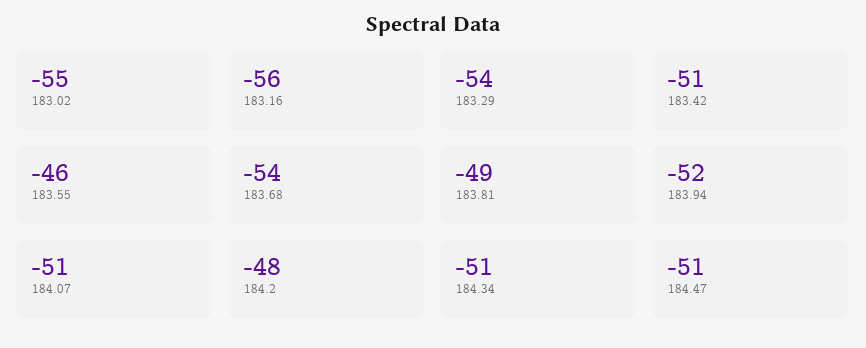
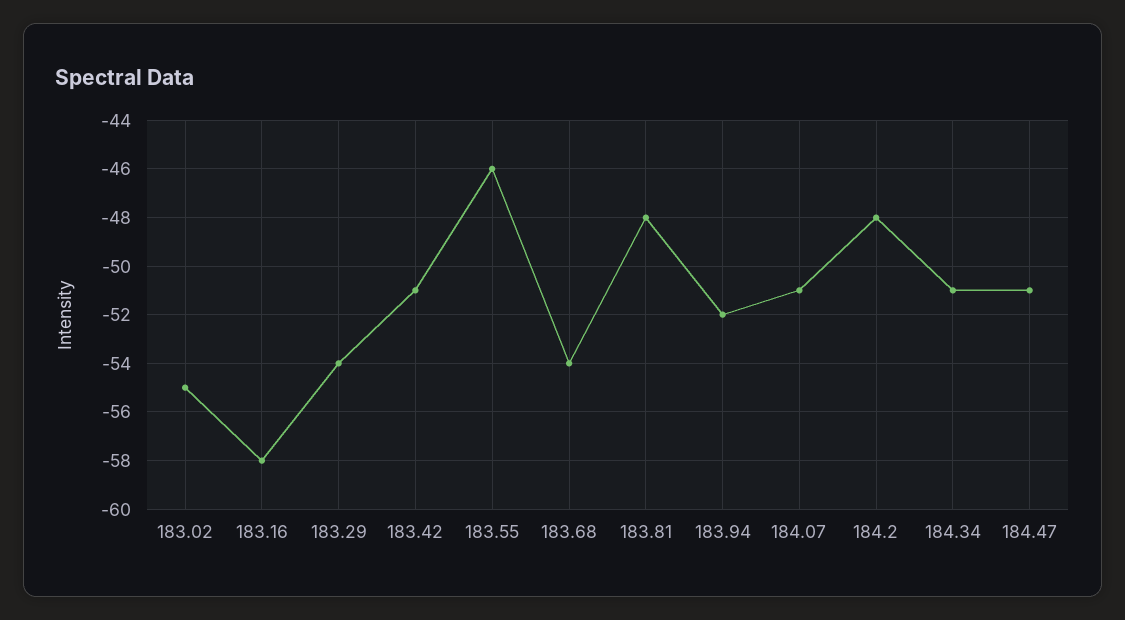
183.16: -56 -> -58
183.81: -49 -> -48

